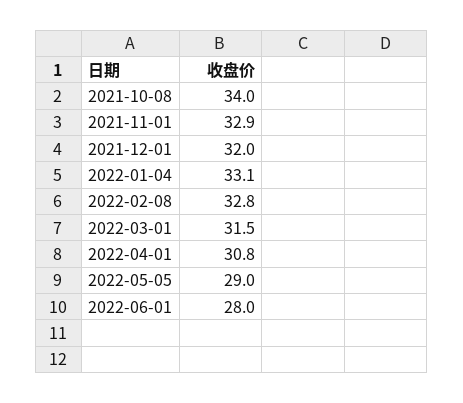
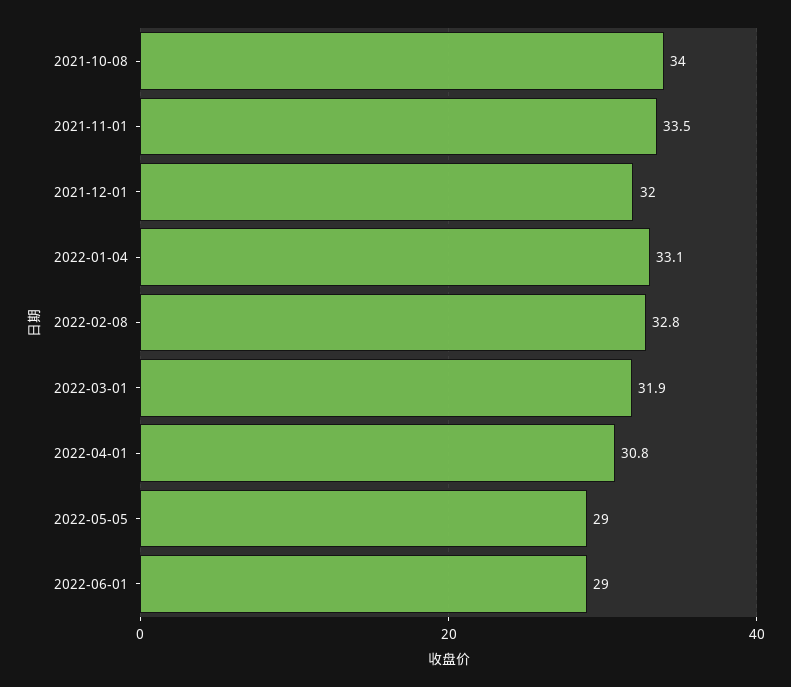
2021-11-01: 32.9 -> 33.5
2022-03-01: 31.5 -> 31.9
2022-06-01: 28 -> 29

